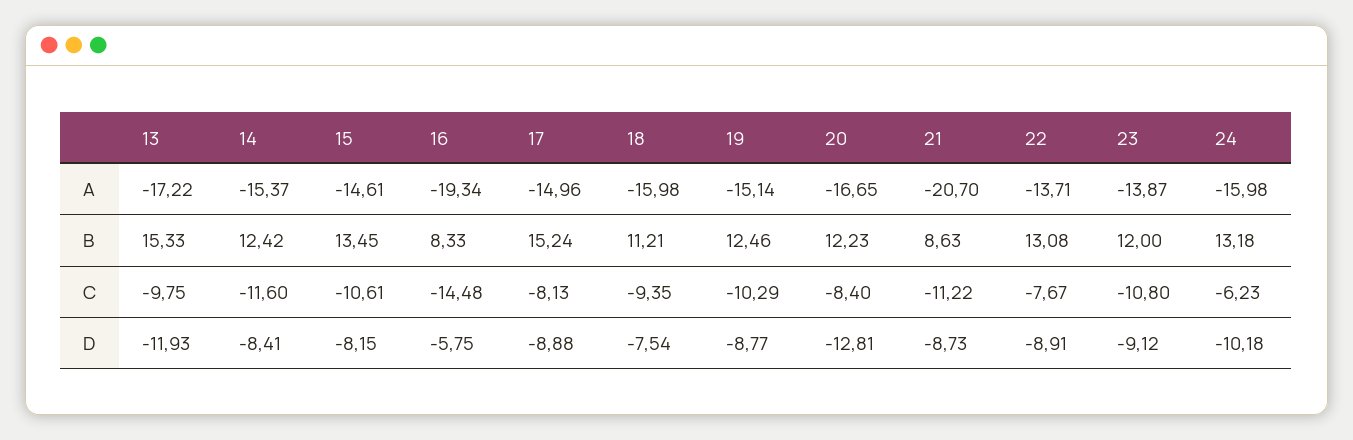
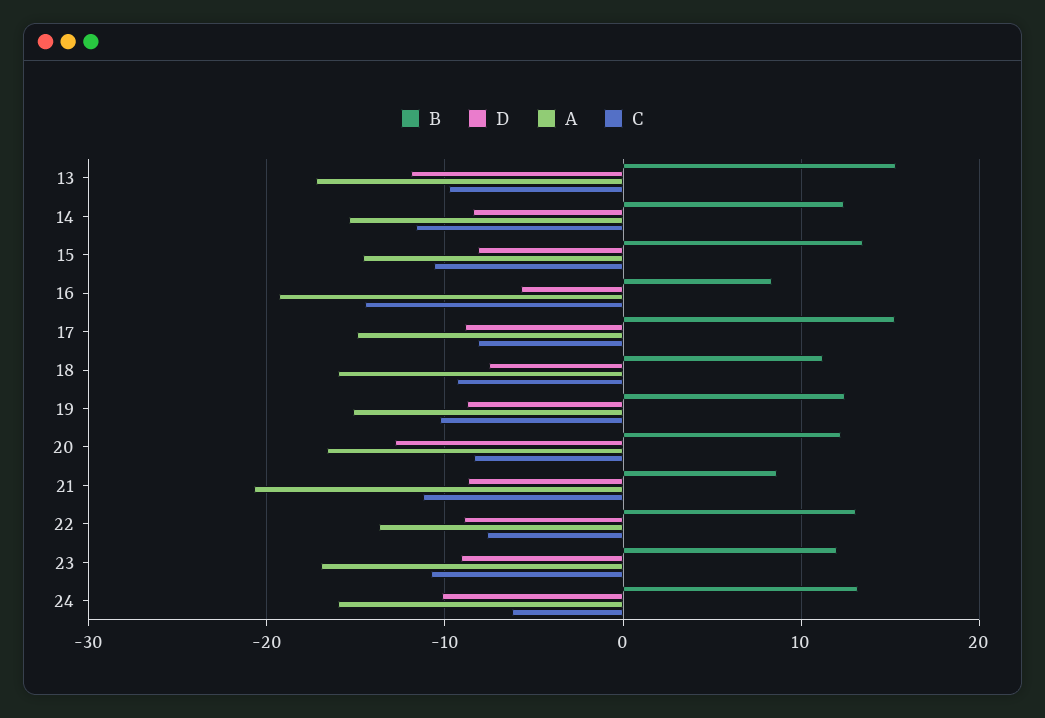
A, 23: -13.87 -> -17

